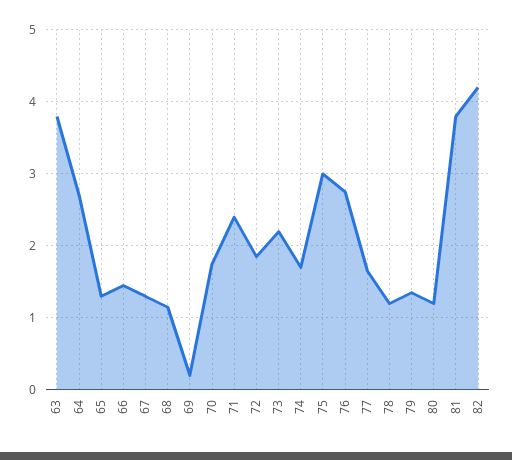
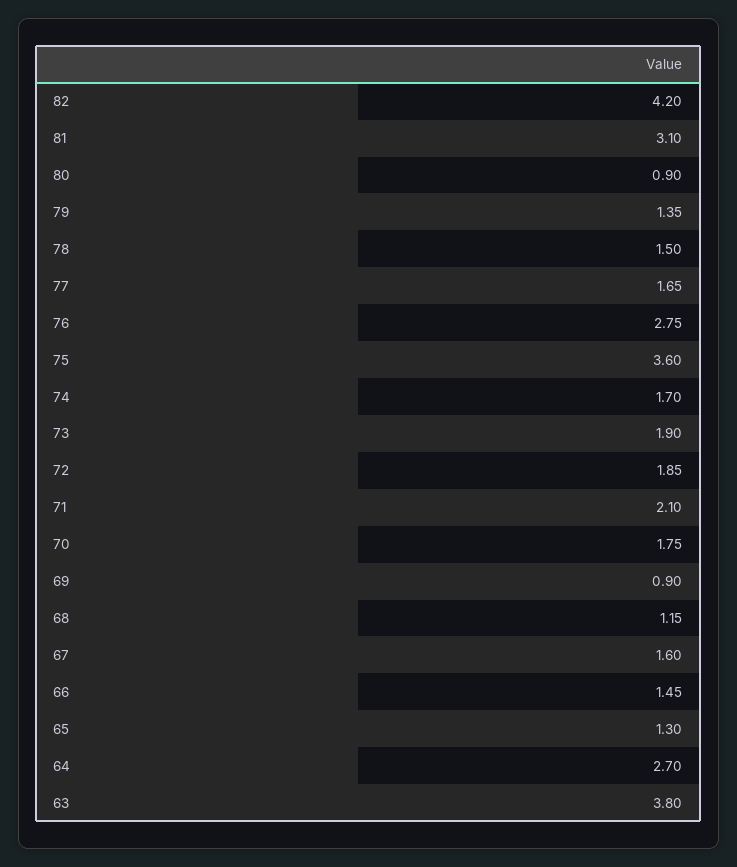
67: 1.3 -> 1.6
69: 0.2 -> 0.9
71: 2.4 -> 2.1
73: 2.2 -> 1.9
75: 3 -> 3.6
78: 1.2 -> 1.5
80: 1.2 -> 0.9
81: 3.8 -> 3.1

